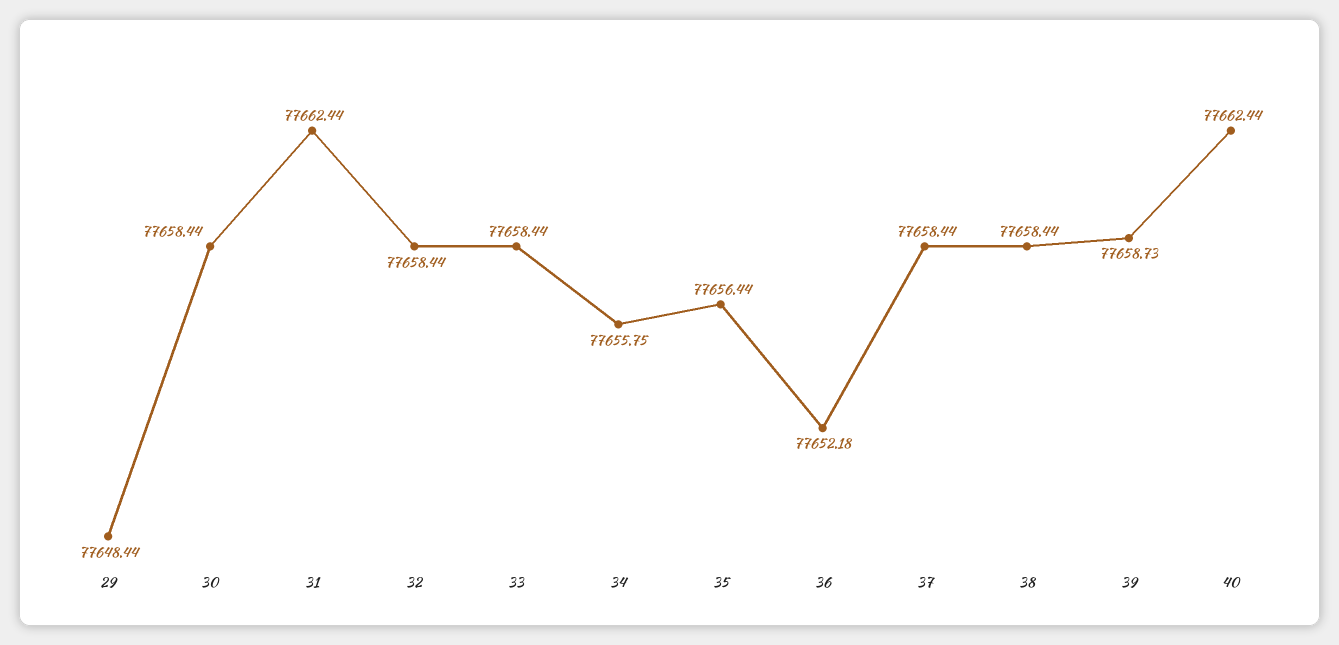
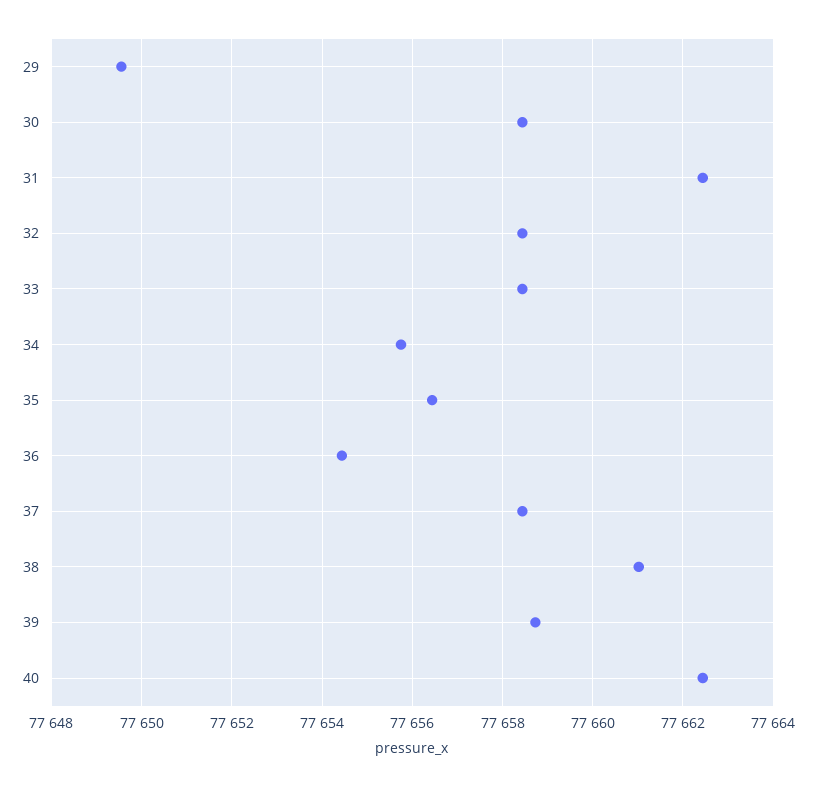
29: 77648.44 -> 77649.6
36: 77652.18 -> 77654.4
38: 77658.44 -> 77661

